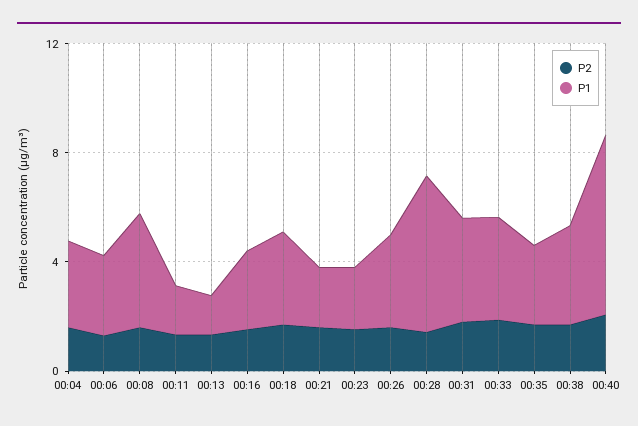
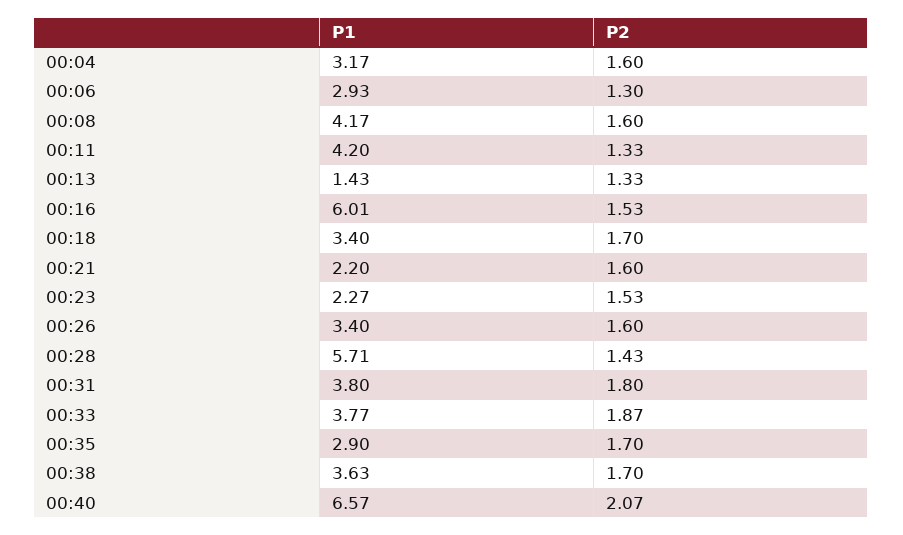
P1, 00:11: 2 -> 4.2
P1, 00:16: 3 -> 6.01

